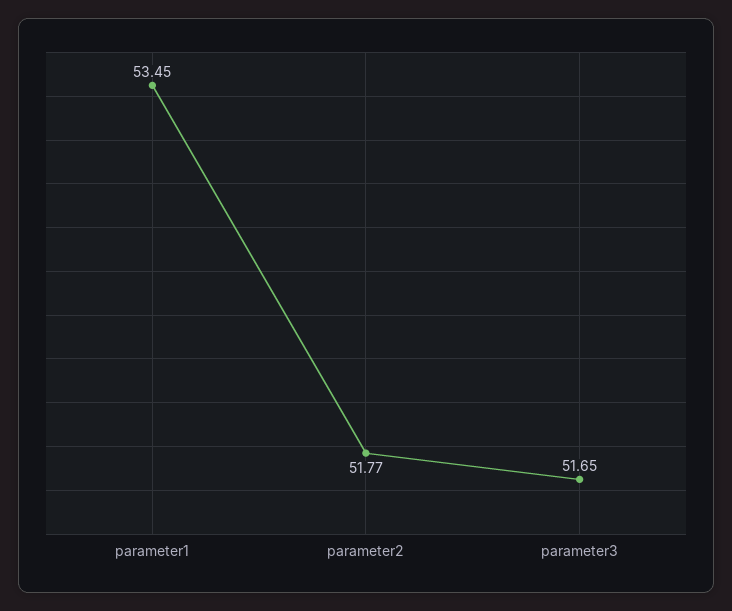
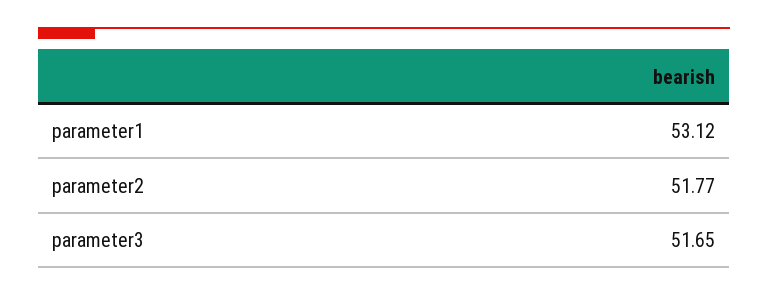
parameter1: 53.45 -> 53.12

